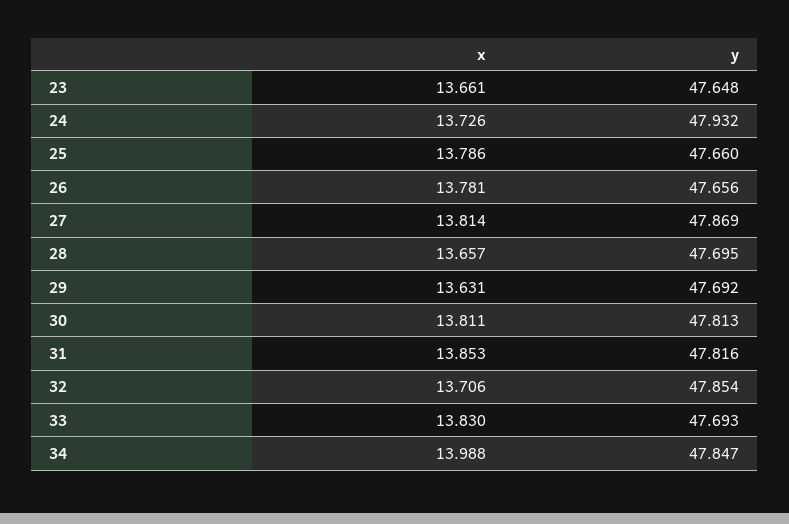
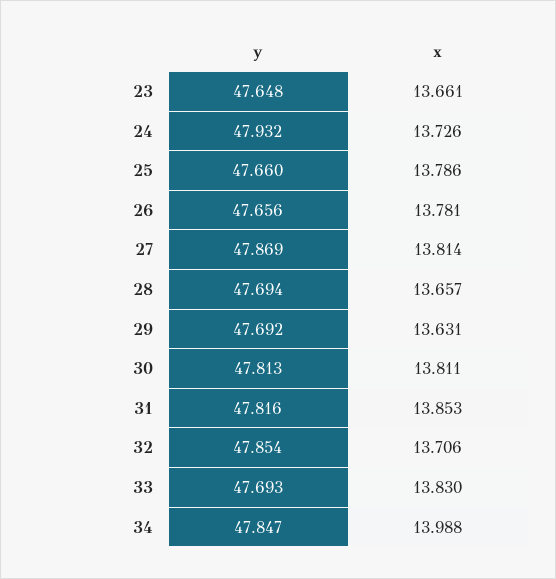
y, 28: 47.695 -> 47.694

